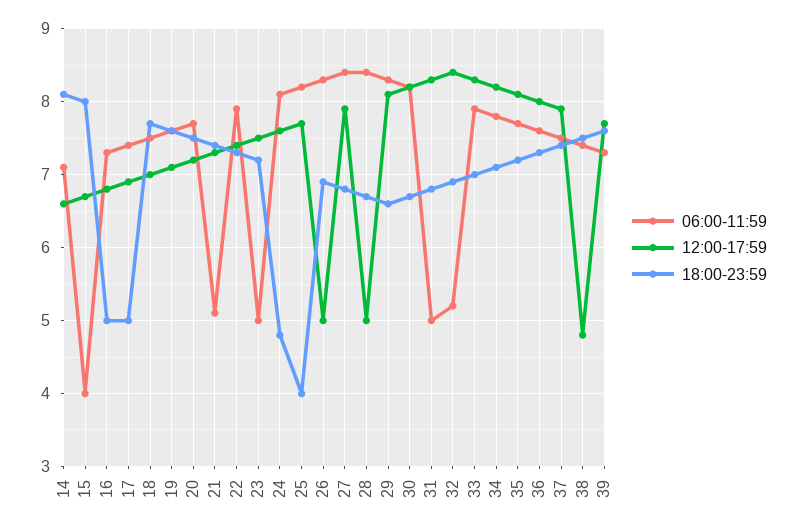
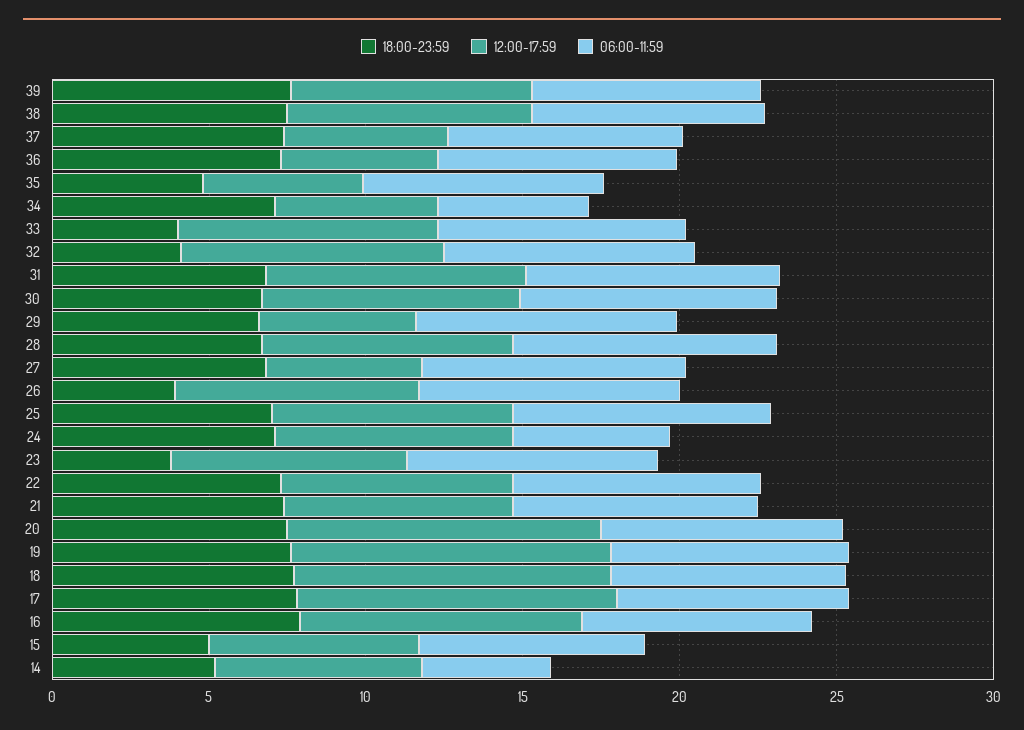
06:00-11:59, 14: 7.1 -> 4
18:00-23:59, 14: 8.1 -> 5
06:00-11:59, 15: 4 -> 7
18:00-23:59, 15: 8 -> 5
12:00-17:59, 16: 6.8 -> 9
18:00-23:59, 16: 5 -> 8
12:00-17:59, 17: 6.9 -> 10
18:00-23:59, 17: 5 -> 8
12:00-17:59, 18: 7 -> 10
12:00-17:59, 19: 7.1 -> 10
12:00-17:59, 20: 7.2 -> 10
06:00-11:59, 21: 5.1 -> 8
06:00-11:59, 23: 5 -> 8
18:00-23:59, 23: 7.2 -> 4
06:00-11:59, 24: 8.1 -> 5
18:00-23:59, 24: 4.8 -> 7
18:00-23:59, 25: 4 -> 7
12:00-17:59, 26: 5 -> 8
18:00-23:59, 26: 6.9 -> 4
12:00-17:59, 27: 7.9 -> 5
12:00-17:59, 28: 5 -> 8
12:00-17:59, 29: 8.1 -> 5
06:00-11:59, 31: 5 -> 8
06:00-11:59, 32: 5.2 -> 8
18:00-23:59, 32: 6.9 -> 4
18:00-23:59, 33: 7 -> 4
06:00-11:59, 34: 7.8 -> 5
12:00-17:59, 34: 8.2 -> 5
12:00-17:59, 35: 8.1 -> 5
18:00-23:59, 35: 7.2 -> 5
12:00-17:59, 36: 8 -> 5
12:00-17:59, 37: 7.9 -> 5
12:00-17:59, 38: 4.8 -> 8

